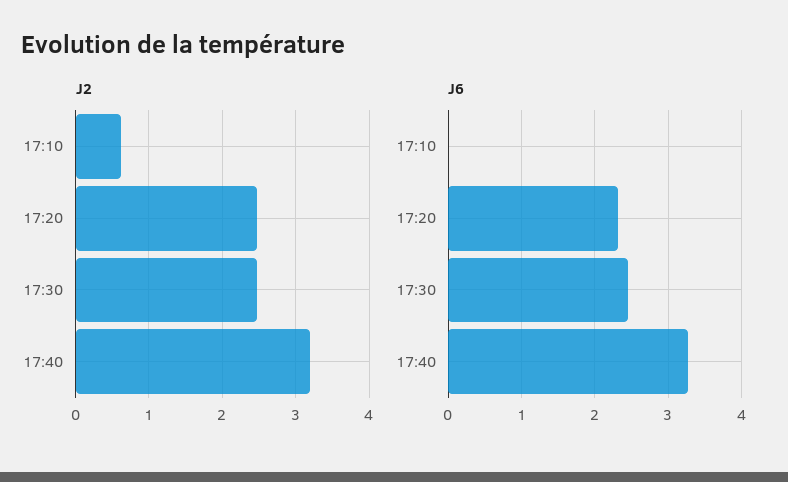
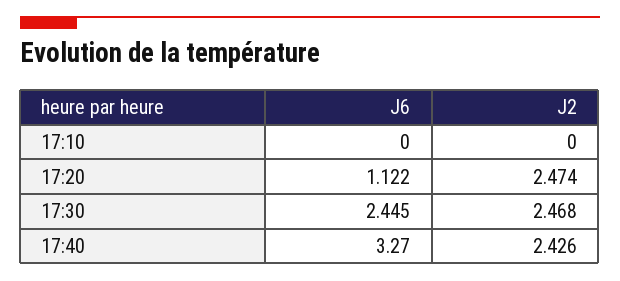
J2, 17:10: 0.6 -> 0
J2, 17:40: 3.2 -> 2.426
J6, 17:20: 2.3 -> 1.122

